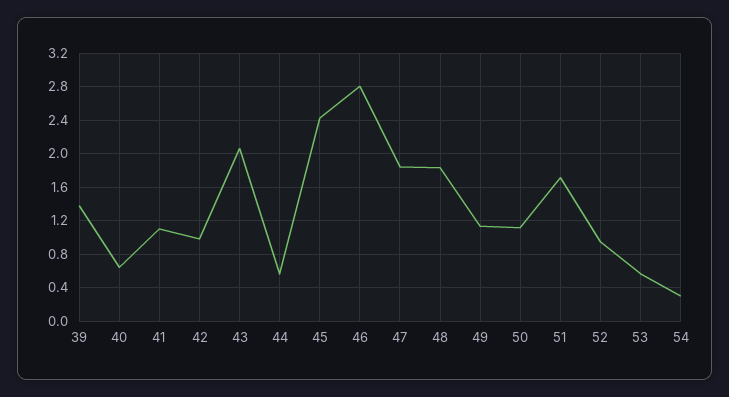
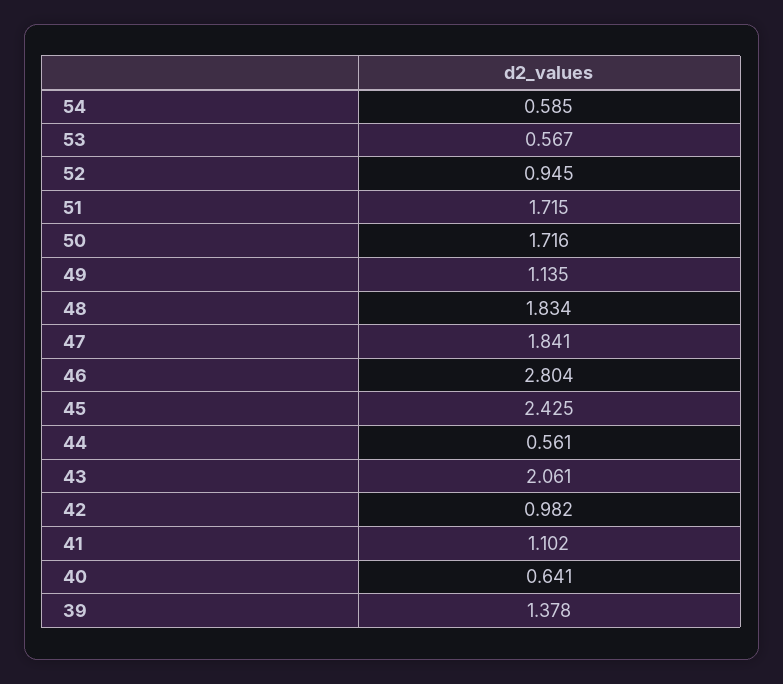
50: 1.1 -> 1.716
54: 0.3 -> 0.585

